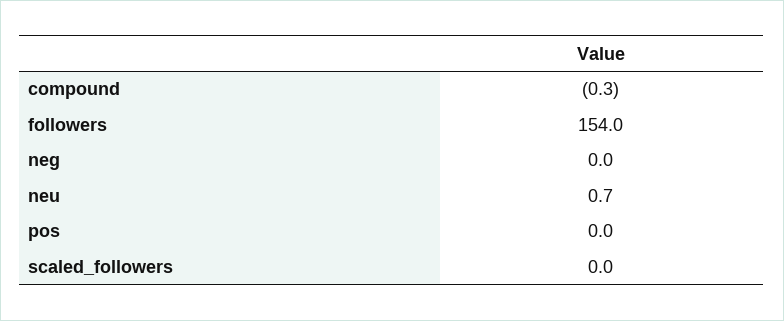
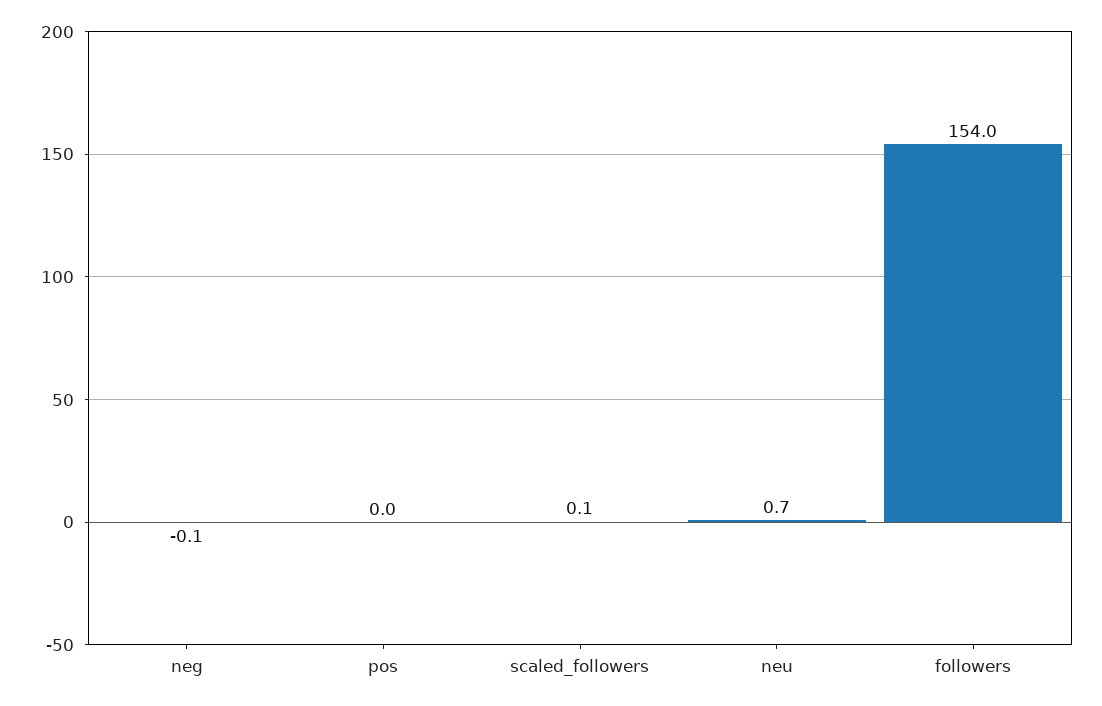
compound: -0.3 -> none
neg: 0 -> -0.1
scaled_followers: 0 -> 0.1

